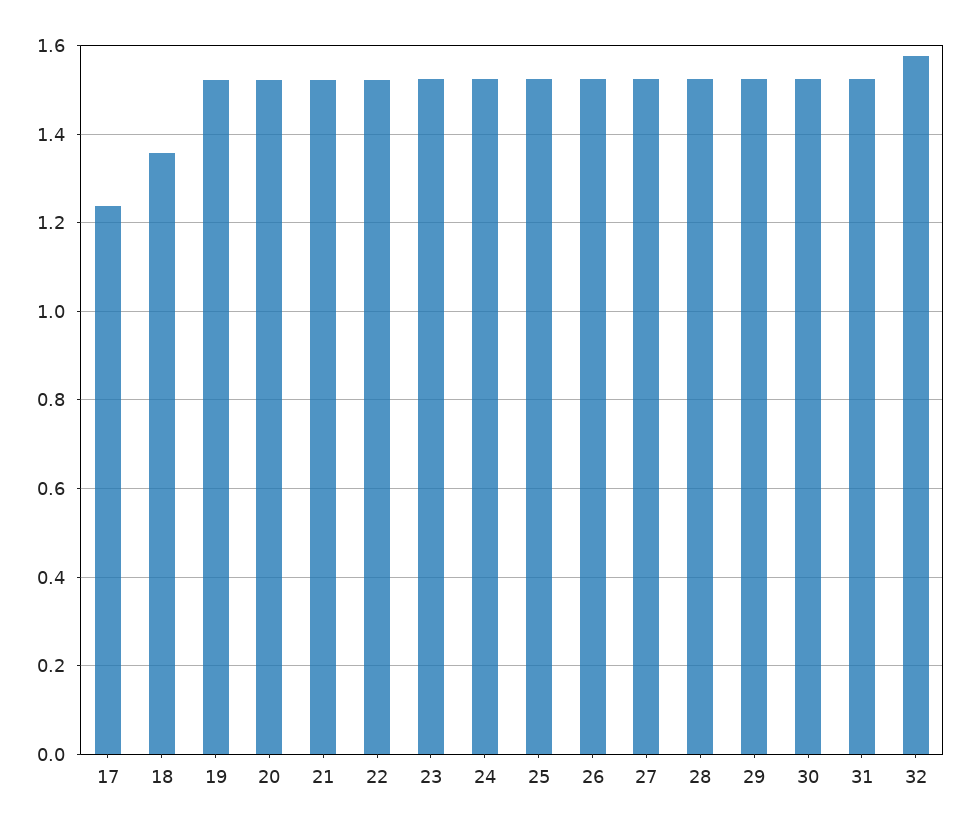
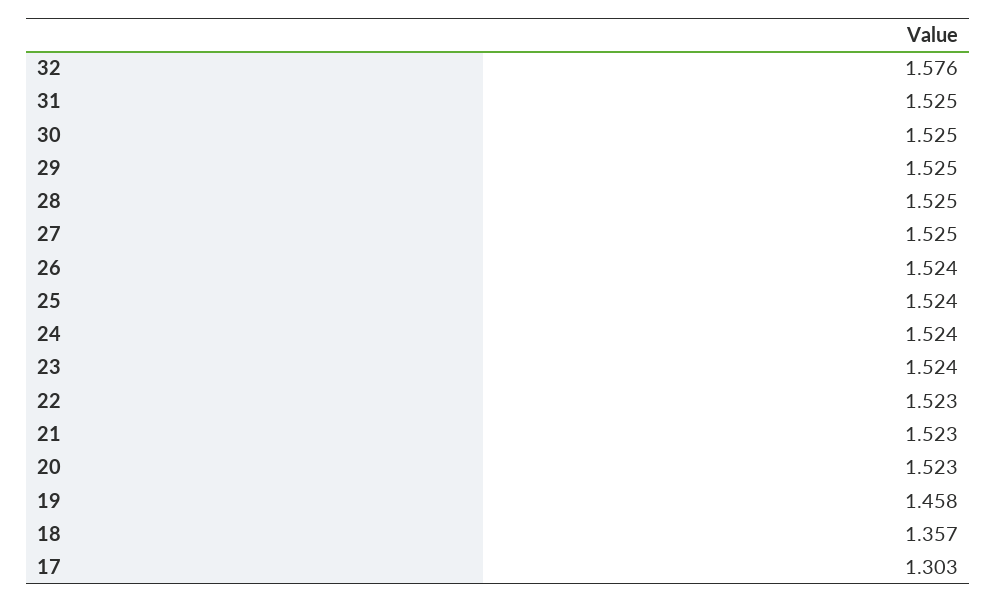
17: 1.24 -> 1.303
19: 1.52 -> 1.458

